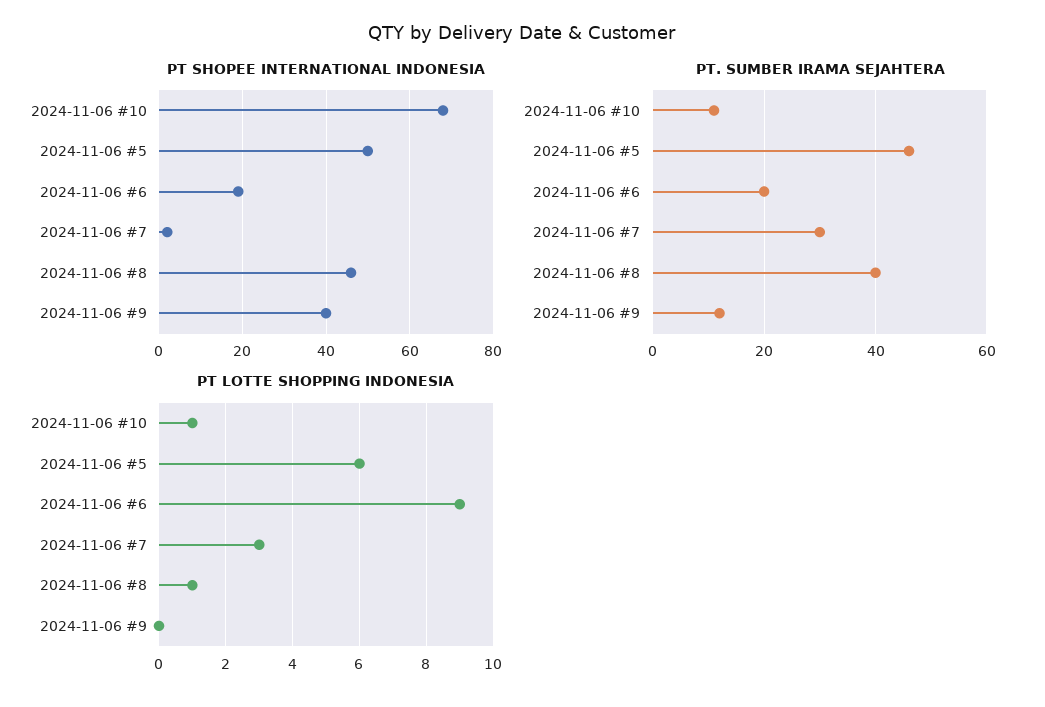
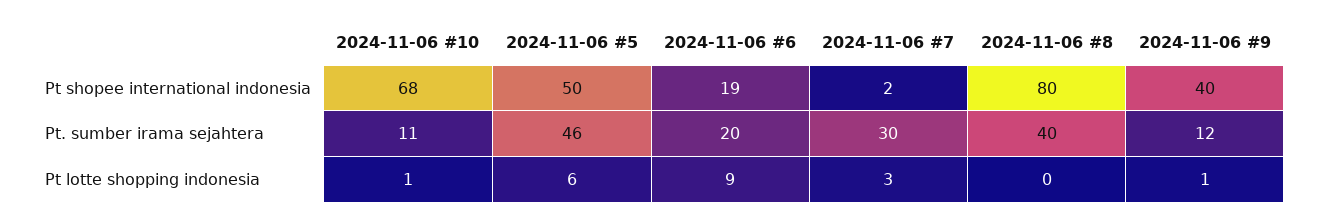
PT SHOPEE INTERNATIONAL INDONESIA, 2024-11-06 #8: 45 -> 80
PT LOTTE SHOPPING INDONESIA, 2024-11-06 #8: 1 -> 0
PT LOTTE SHOPPING INDONESIA, 2024-11-06 #9: 0 -> 1

